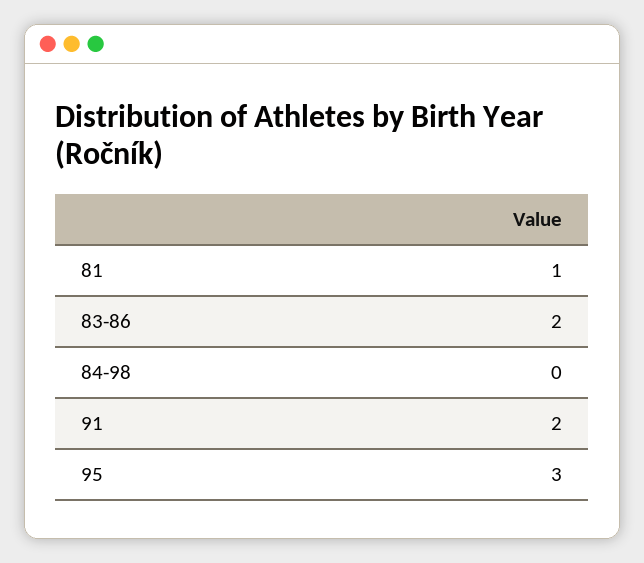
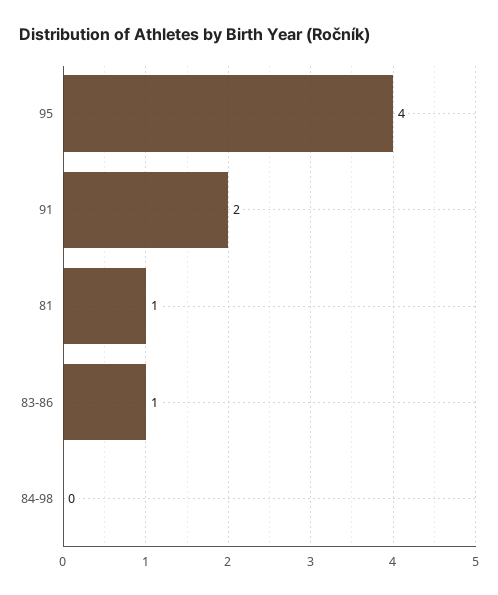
83-86: 2 -> 1
95: 3 -> 4

